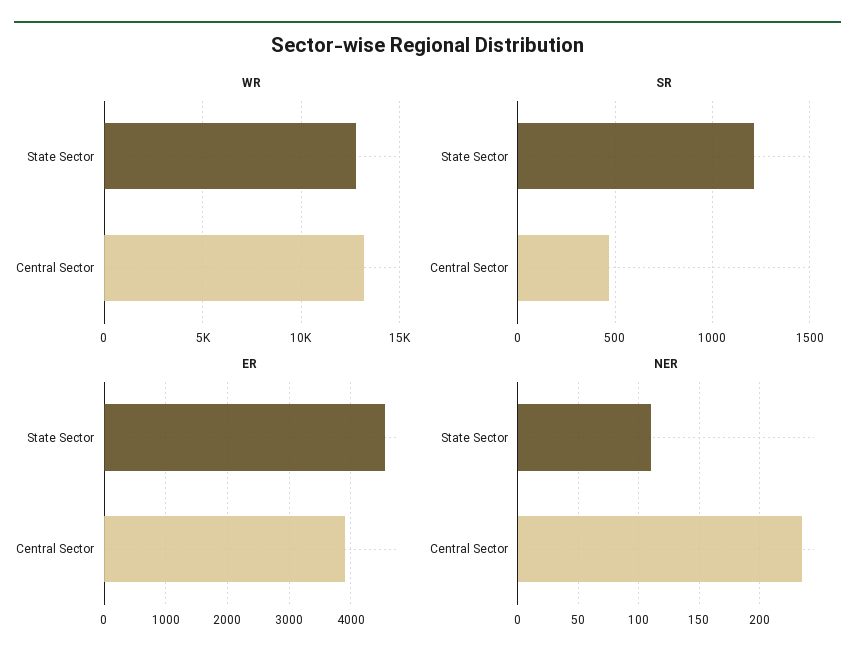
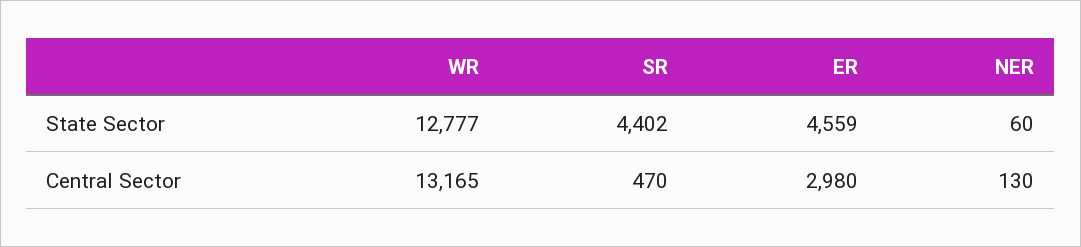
SR, State Sector: 1200 -> 4402
ER, Central Sector: 3900 -> 2980
NER, State Sector: 110 -> 60
NER, Central Sector: 235 -> 130

